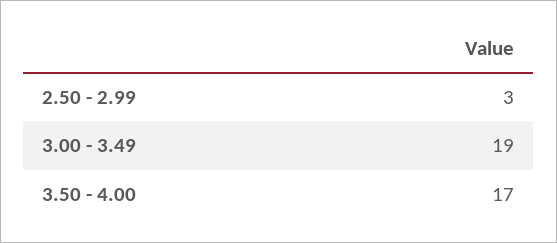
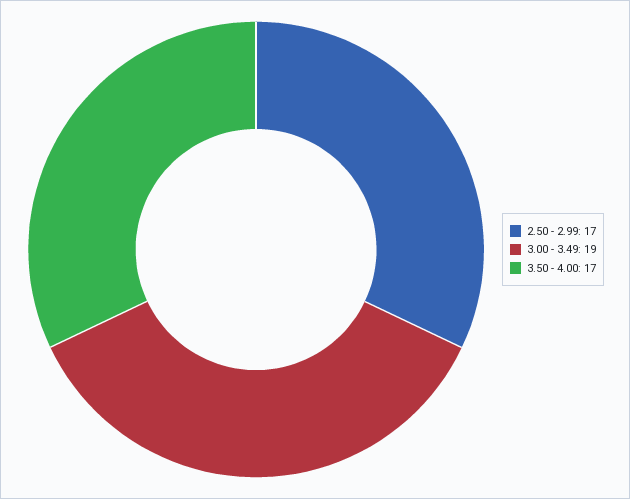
2.50 - 2.99: 3 -> 17

